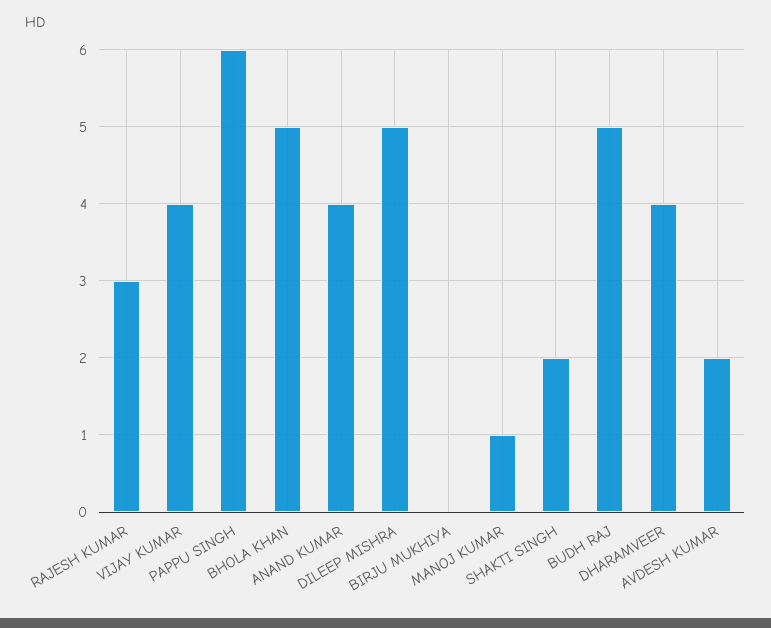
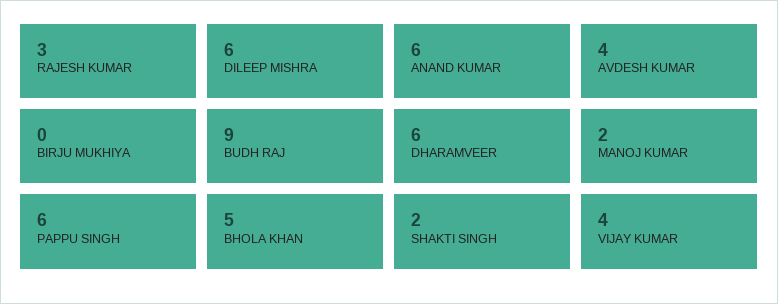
ANAND KUMAR: 4 -> 6
DILEEP MISHRA: 5 -> 6
MANOJ KUMAR: 1 -> 2
BUDH RAJ: 5 -> 9
DHARAMVEER: 4 -> 6
AVDESH KUMAR: 2 -> 4

